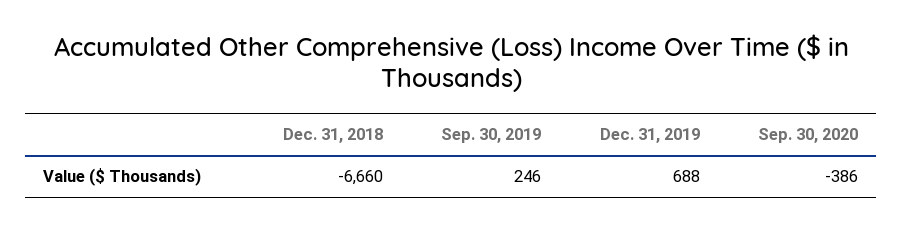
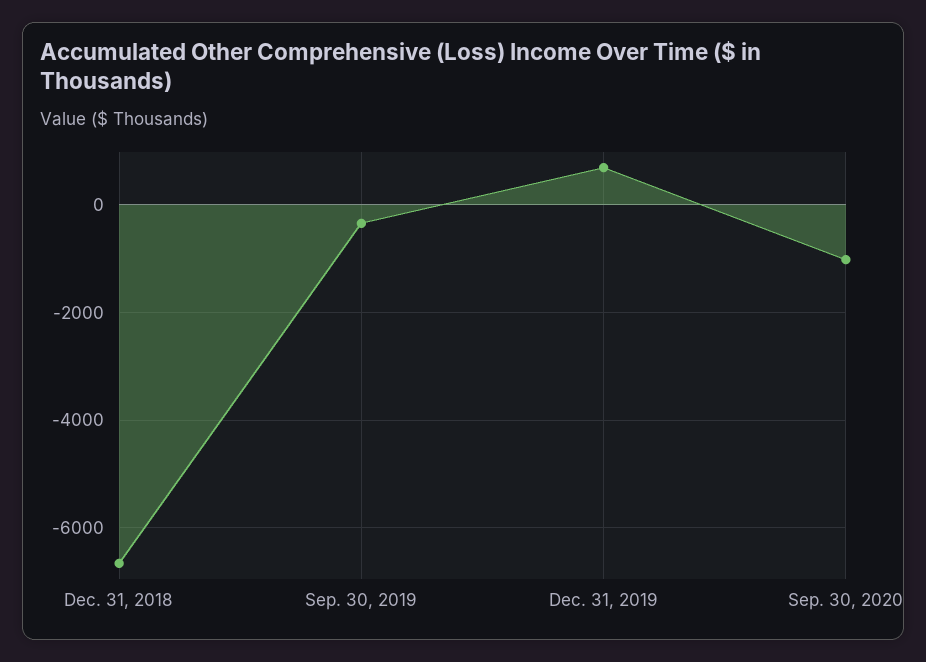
Sep. 30, 2019: 246 -> -400
Sep. 30, 2020: -386 -> -1000

